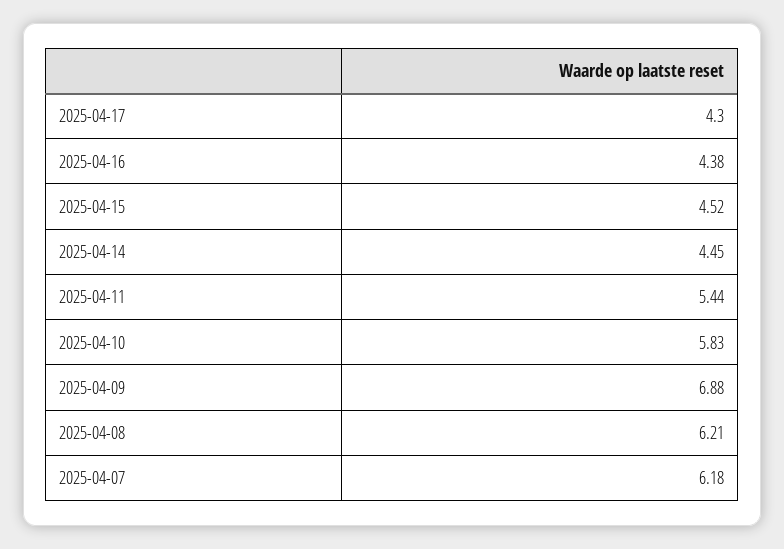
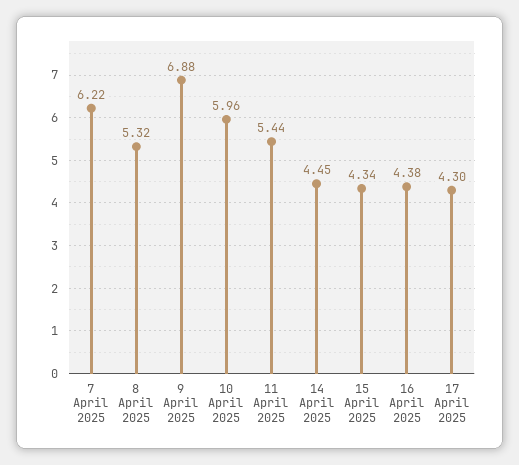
2025-04-15: 4.52 -> 4.34
2025-04-10: 5.83 -> 5.96
2025-04-08: 6.21 -> 5.32
2025-04-07: 6.18 -> 6.22

